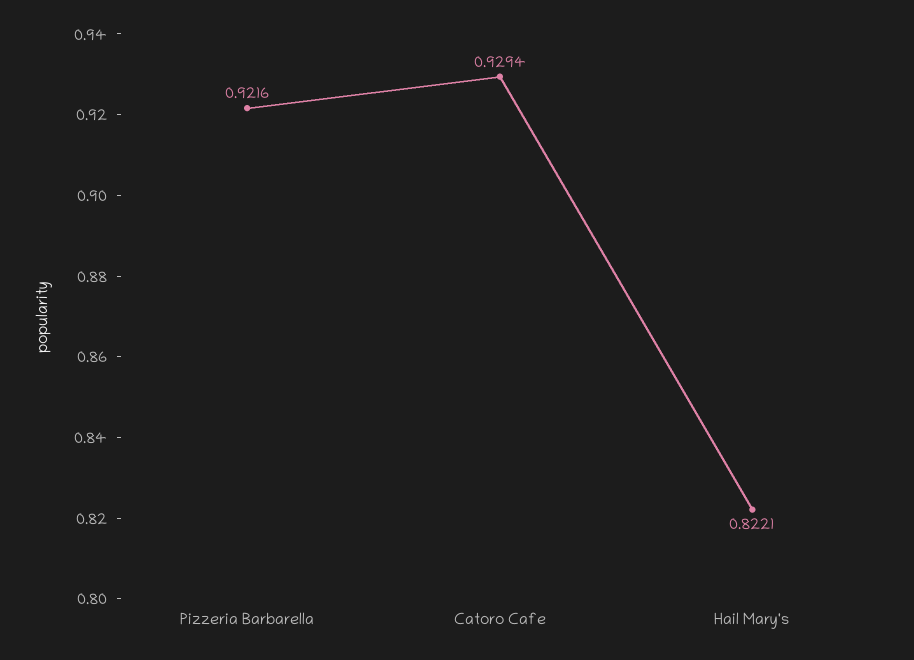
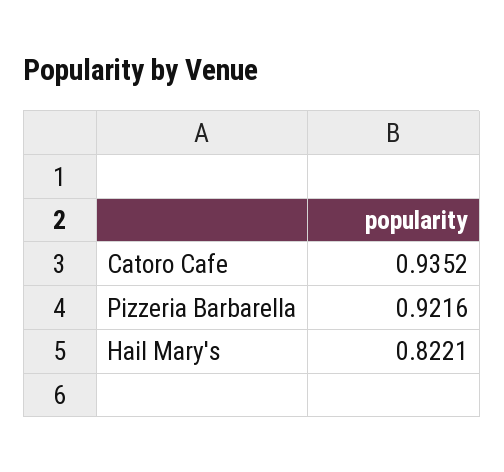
Catoro Cafe: 0.9294 -> 0.9352

